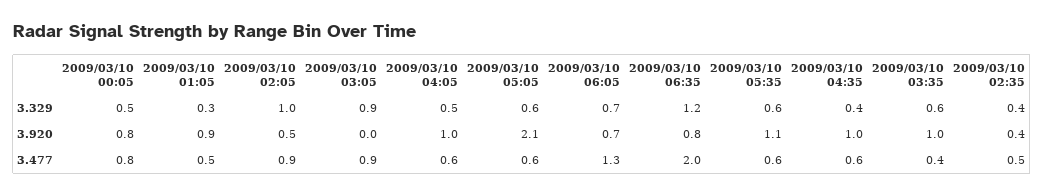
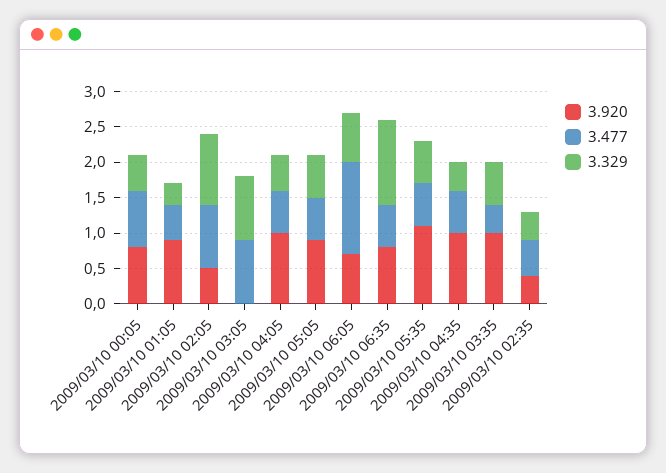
3.920, 2009/03/10 05:05: 2.1 -> 1
3.477, 2009/03/10 06:35: 2 -> 0.5

